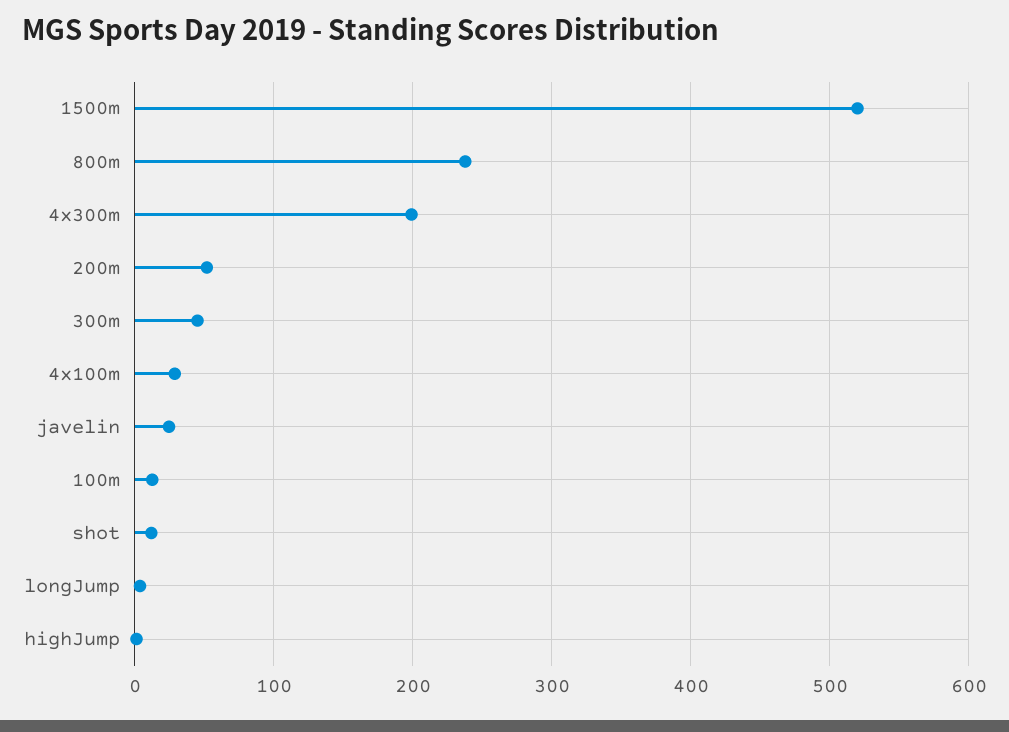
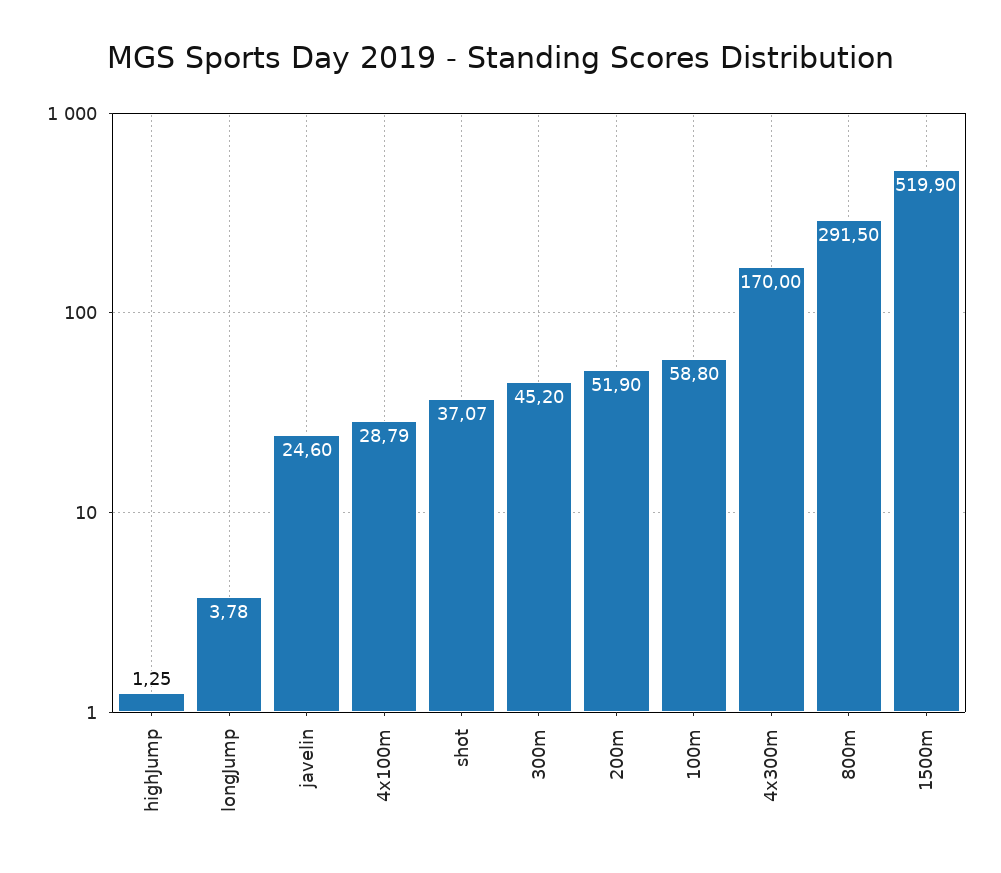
800m: 240 -> 291.5
4x300m: 200 -> 170
100m: 10 -> 58.8
shot: 10 -> 37.07

